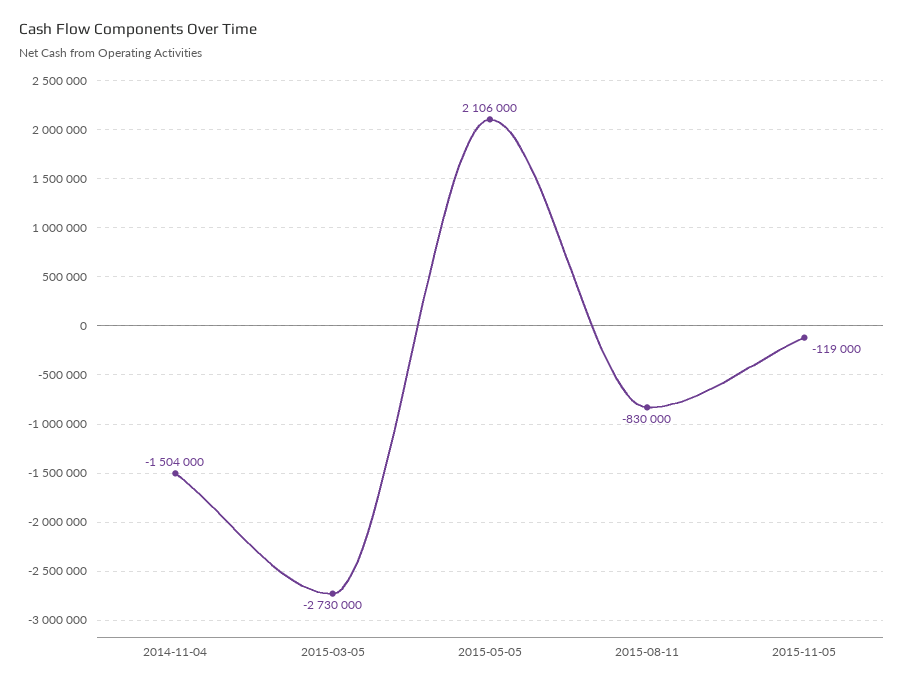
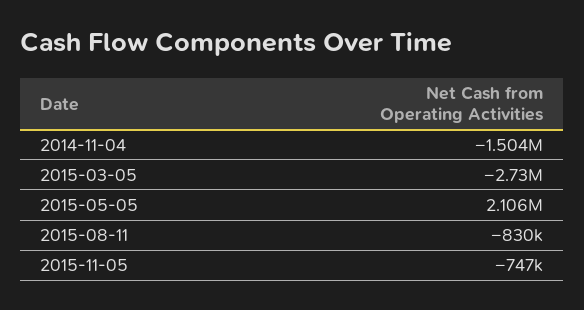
2015-11-05: -119000 -> -747000

